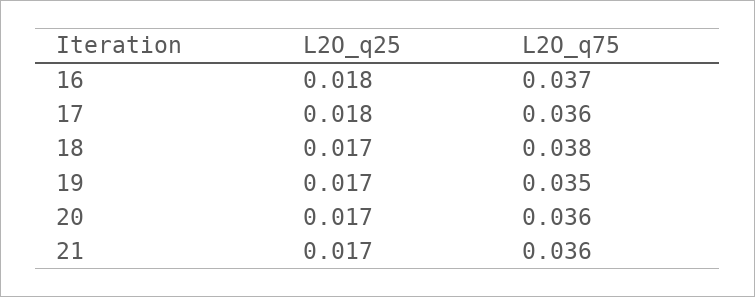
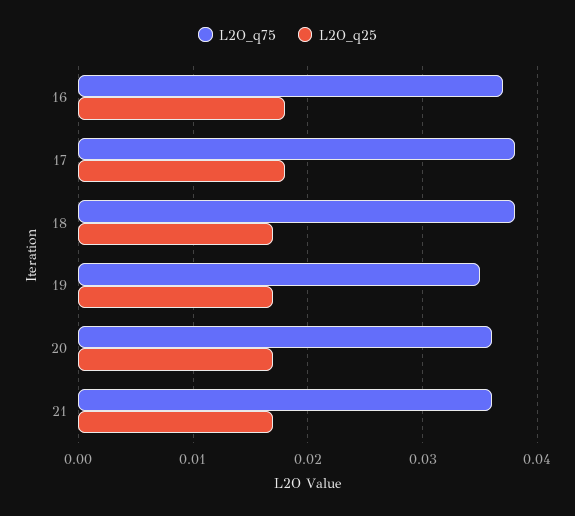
L2O_q75, 17: 0.036 -> 0.038

